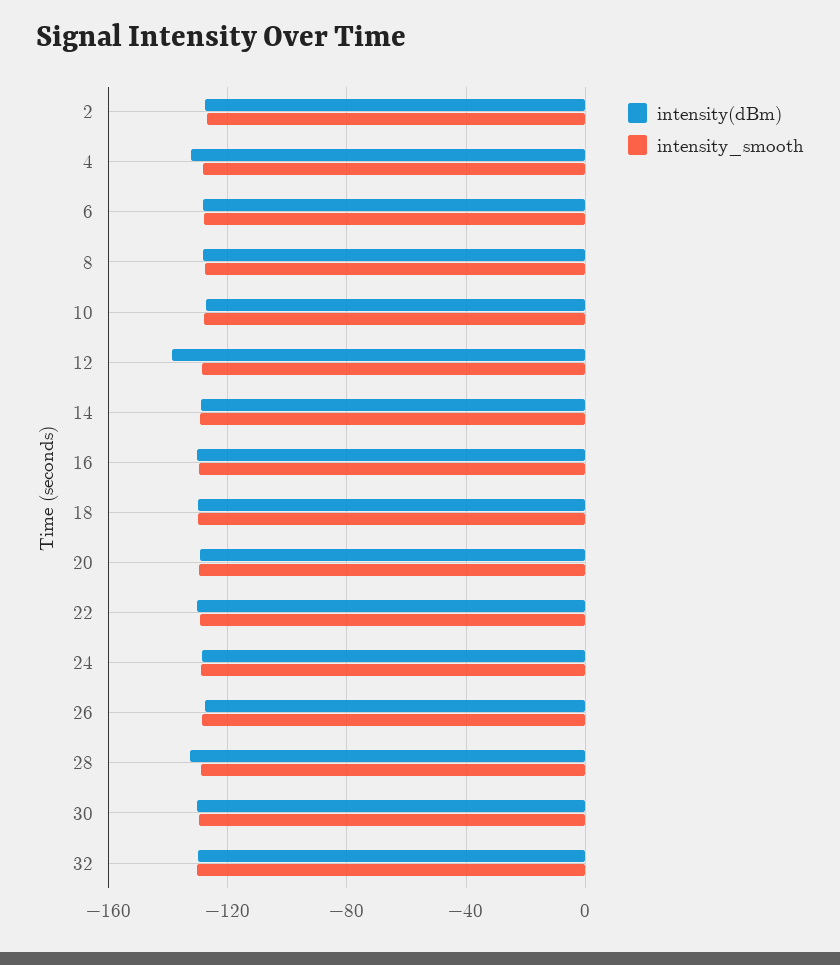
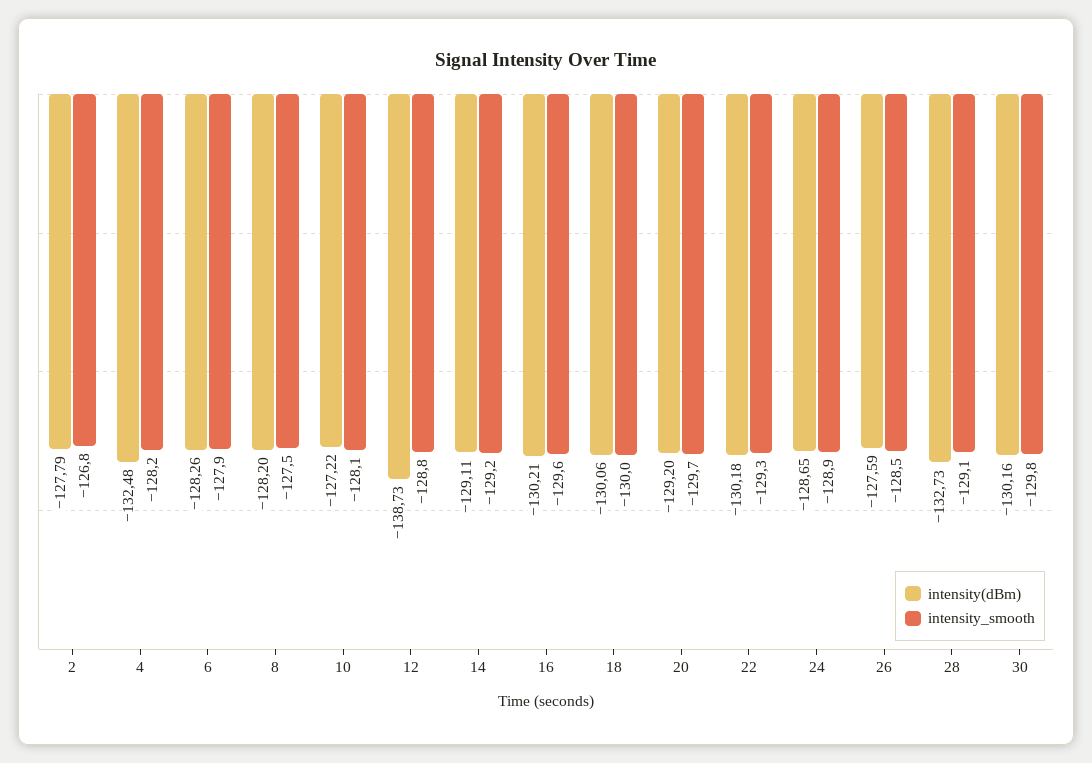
intensity(dBm), 32: -130 -> none
intensity_smooth, 32: -130 -> none

